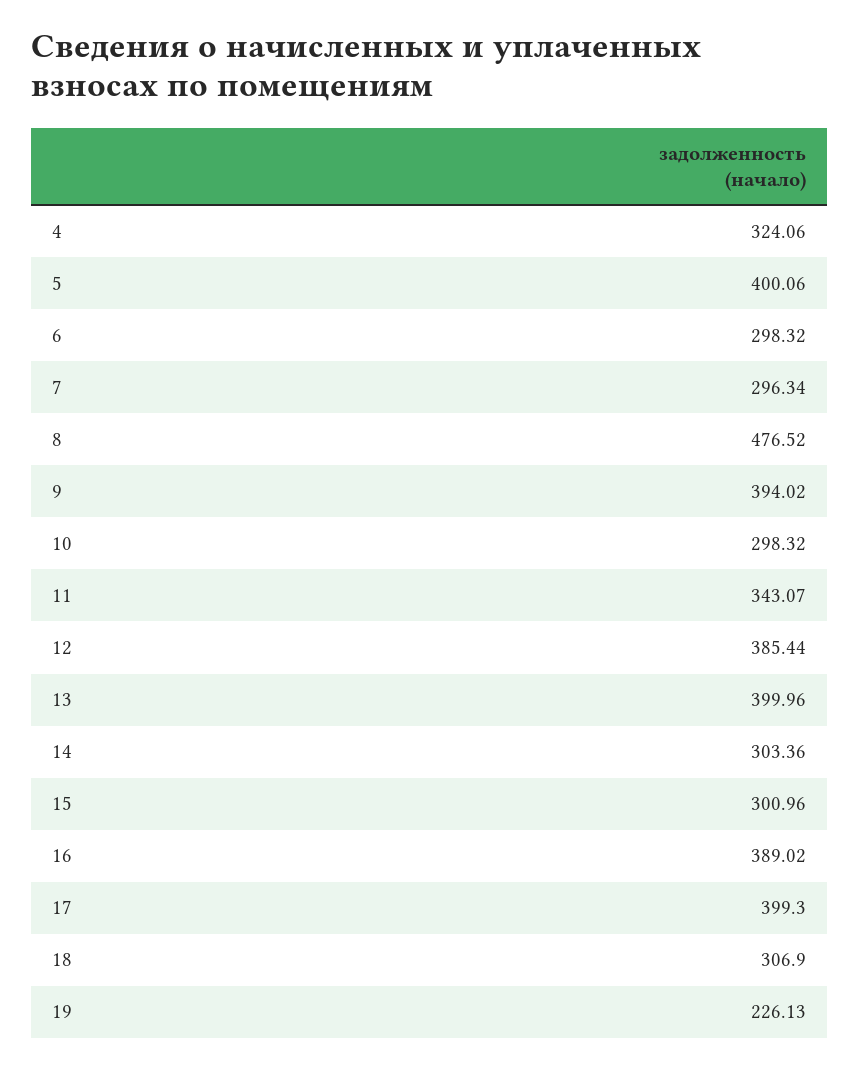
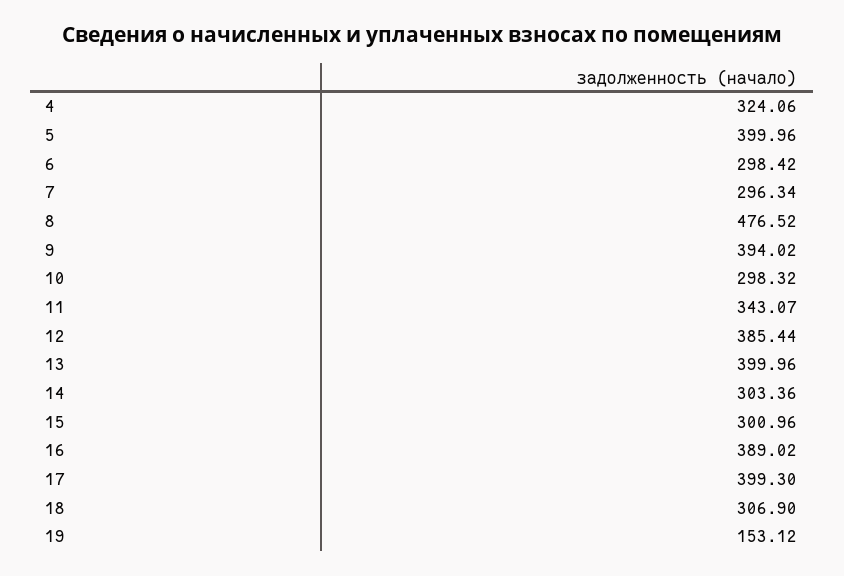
5: 400.06 -> 399.96
6: 298.32 -> 298.42
19: 226.13 -> 153.12

